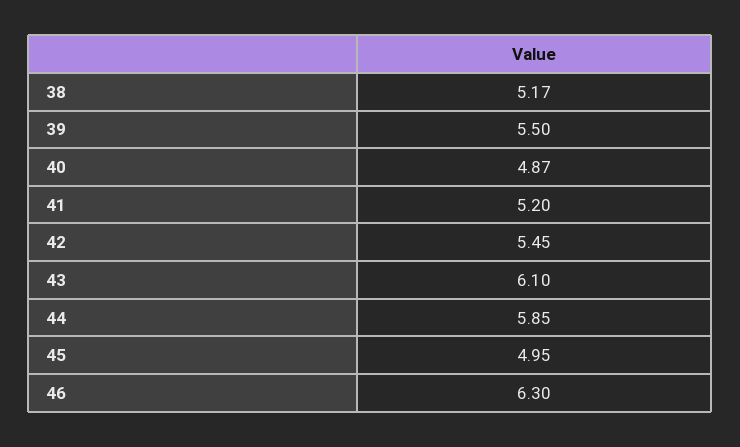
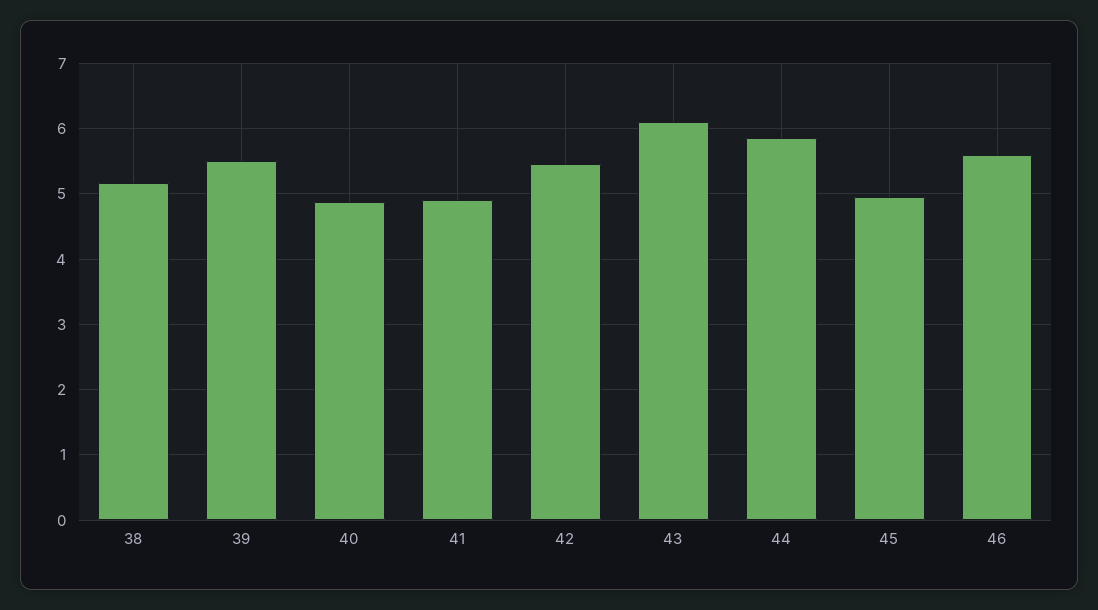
41: 5.2 -> 4.9
46: 6.3 -> 5.6

